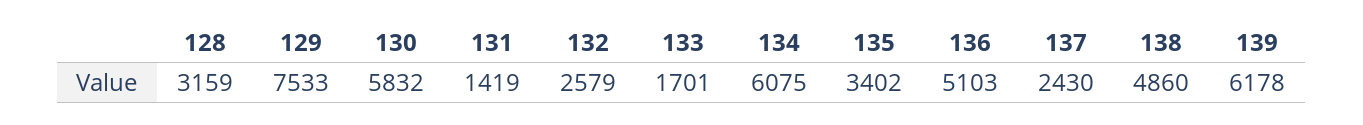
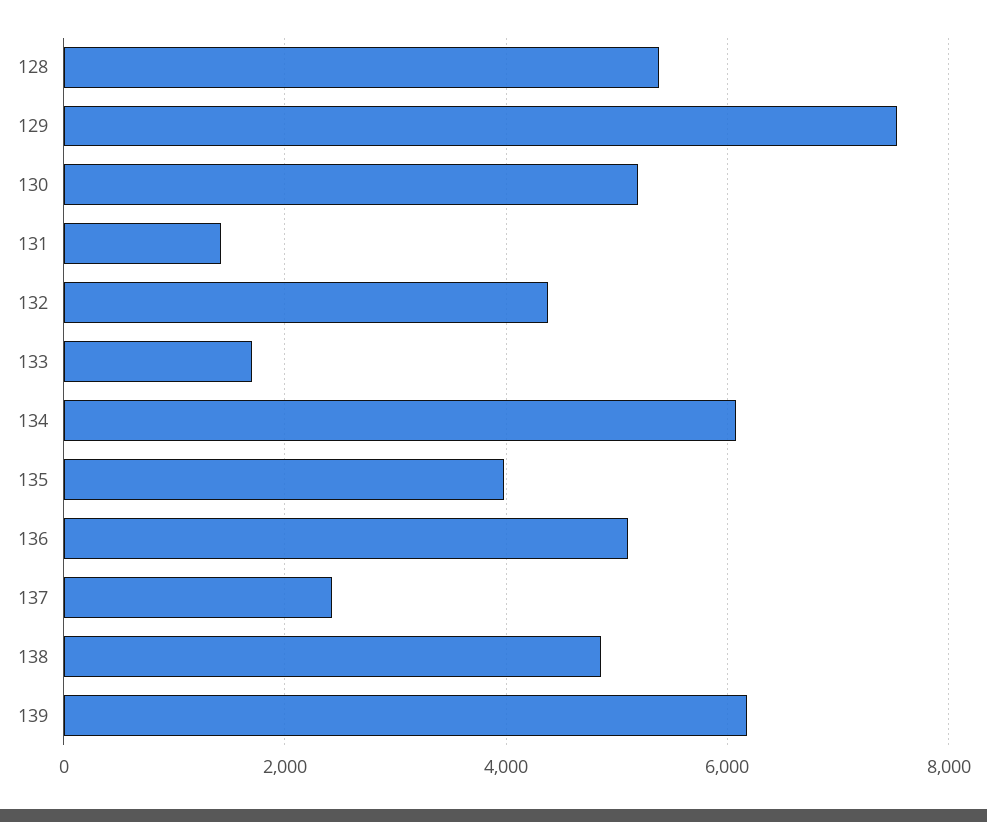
128: 3159 -> 5400
130: 5832 -> 5200
132: 2579 -> 4400
135: 3402 -> 4000

